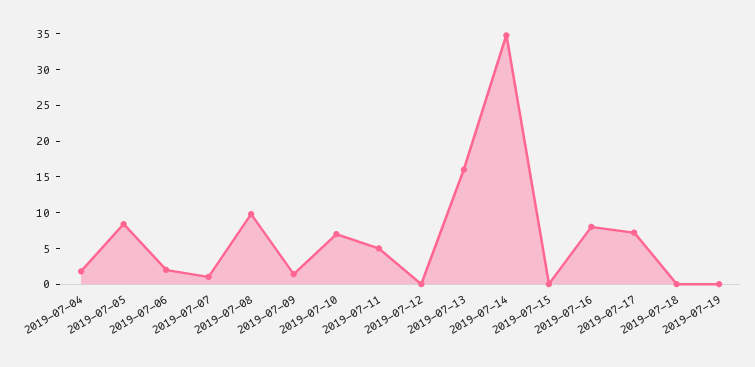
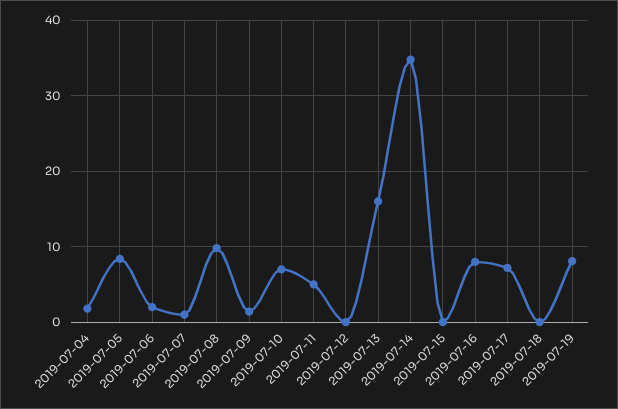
2019-07-19: 0 -> 8

